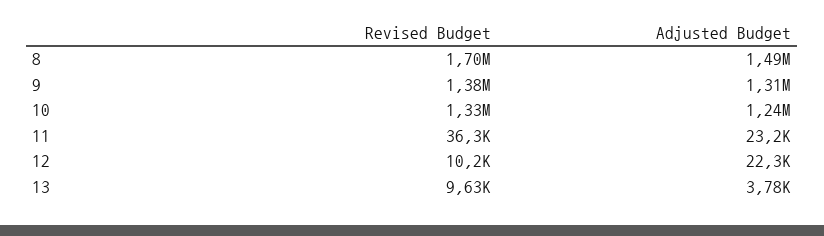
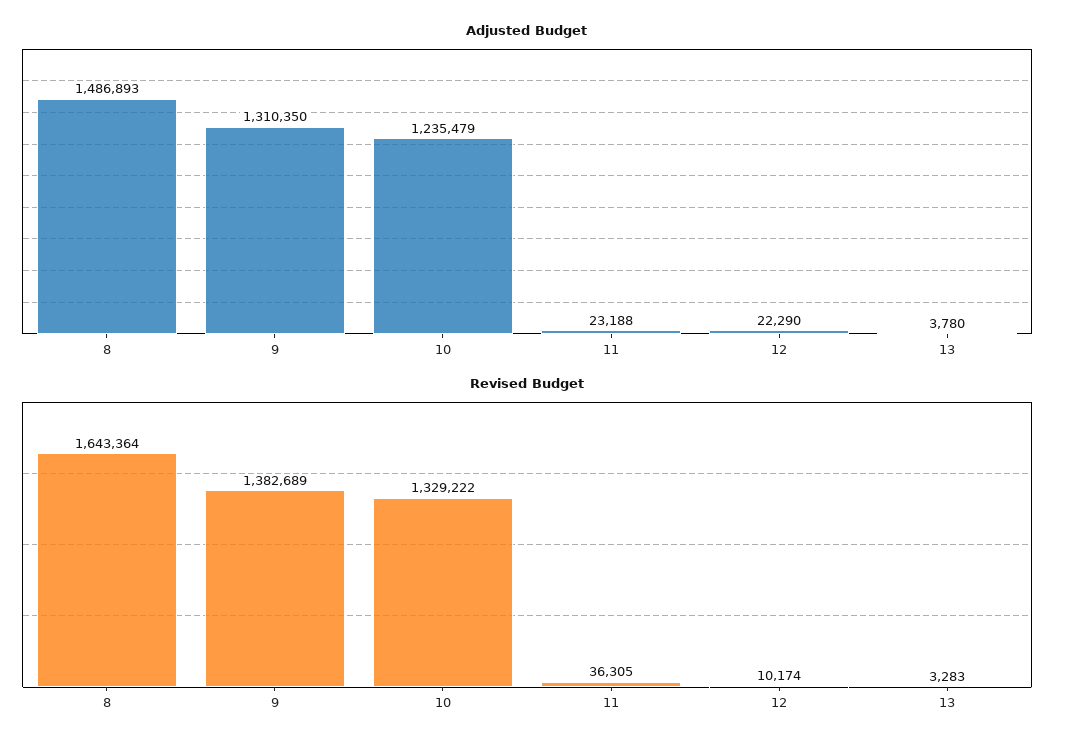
Revised Budget, 8: 1700000 -> 1643364
Revised Budget, 13: 9630 -> 3283

